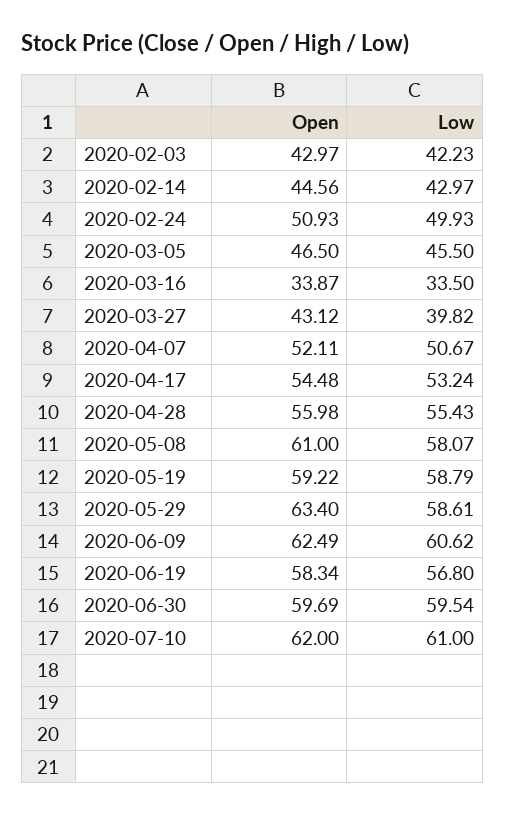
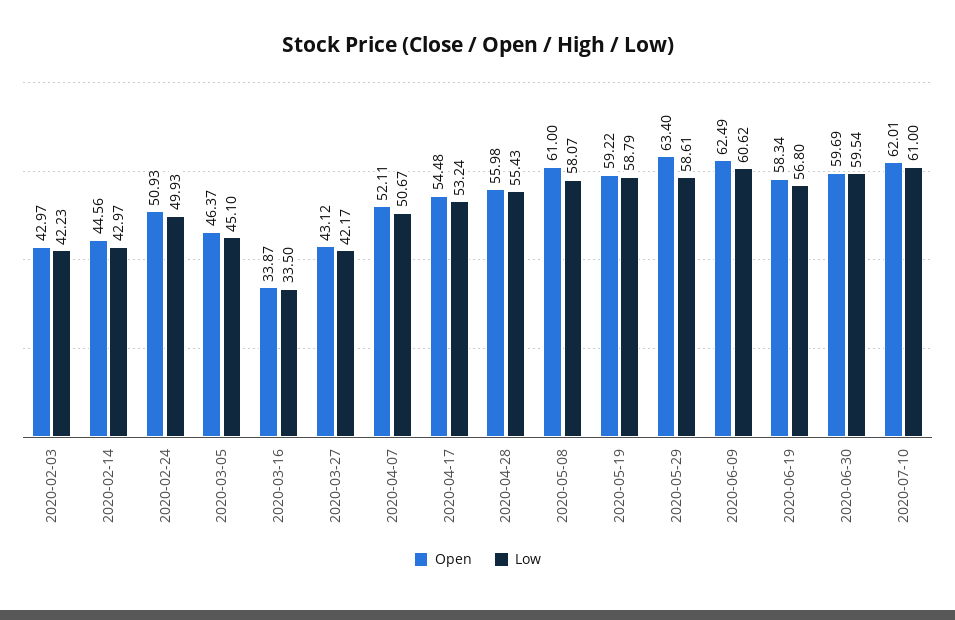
Open, 2020-03-05: 46.5 -> 46.37
Low, 2020-03-05: 45.5 -> 45.1
Low, 2020-03-27: 39.82 -> 42.17
Open, 2020-07-10: 62 -> 62.01

